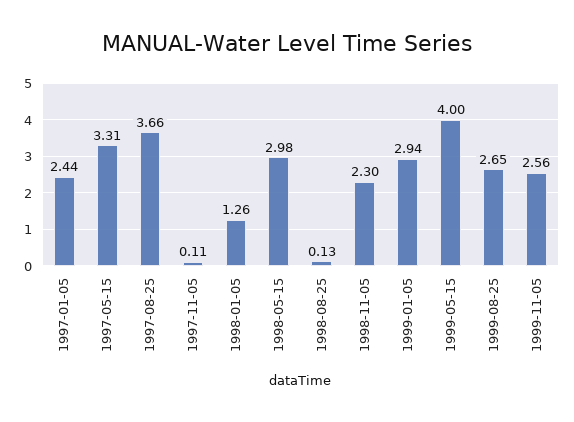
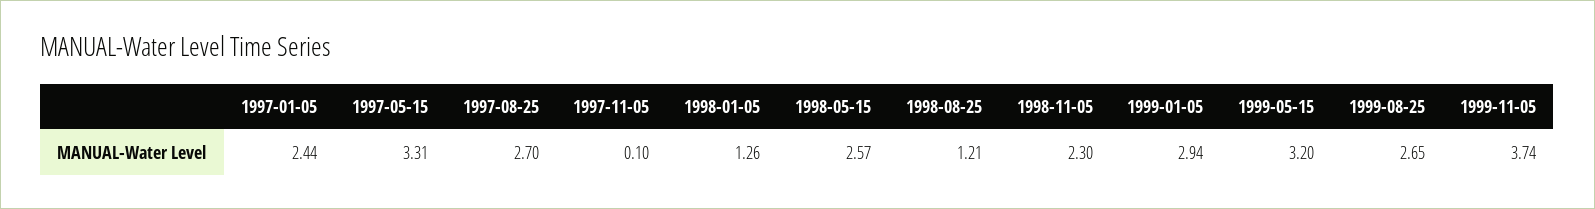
1997-08-25: 3.66 -> 2.7
1997-11-05: 0.11 -> 0.1
1998-05-15: 2.98 -> 2.57
1998-08-25: 0.13 -> 1.21
1999-05-15: 4 -> 3.2
1999-11-05: 2.56 -> 3.74

